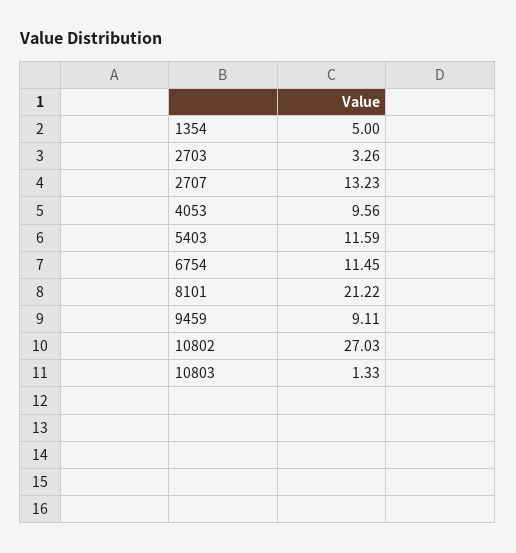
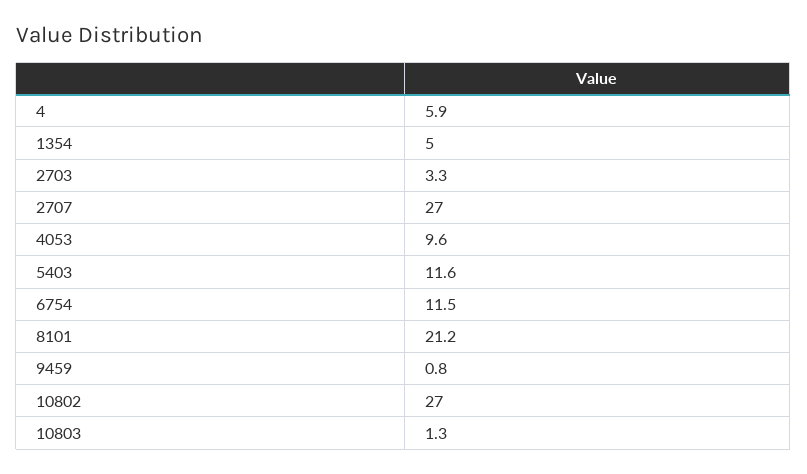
2707: 13.23 -> 27
9459: 9.11 -> 0.8
4: none -> 5.9

